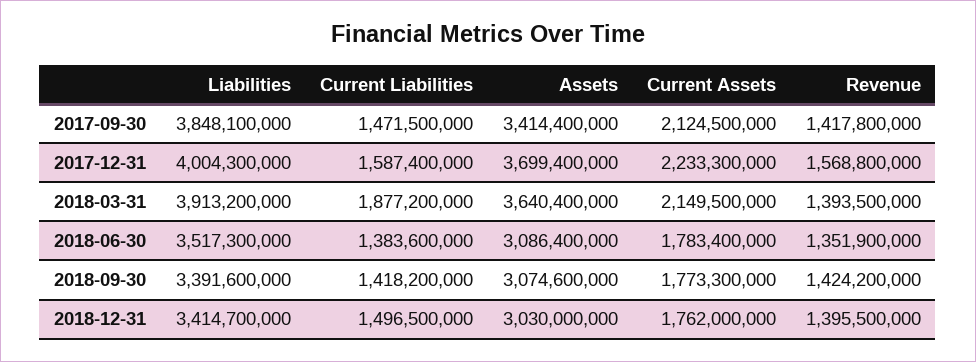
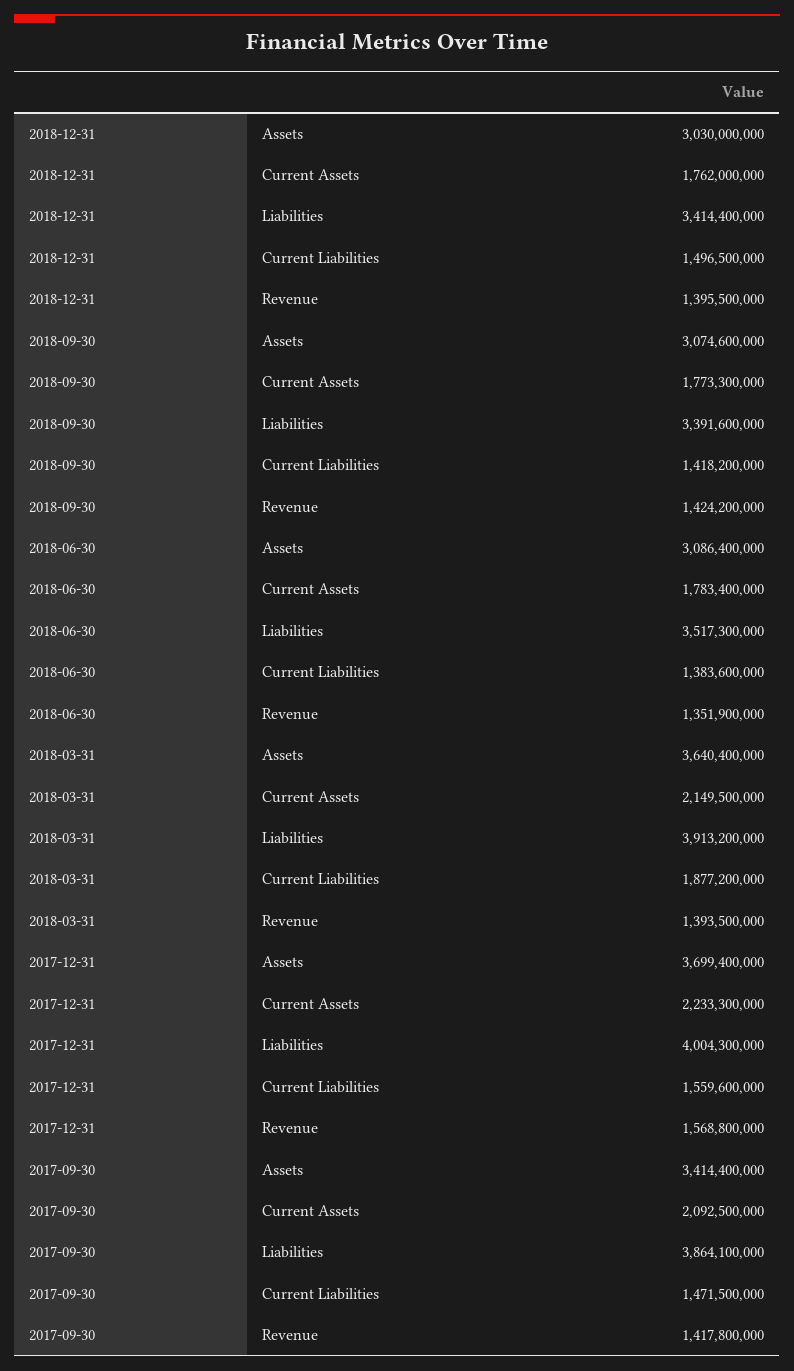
Liabilities, 2017-09-30: 3848100000 -> 3864100000
Current Assets, 2017-09-30: 2124500000 -> 2092500000
Current Liabilities, 2017-12-31: 1587400000 -> 1559600000
Liabilities, 2018-12-31: 3414700000 -> 3414400000

